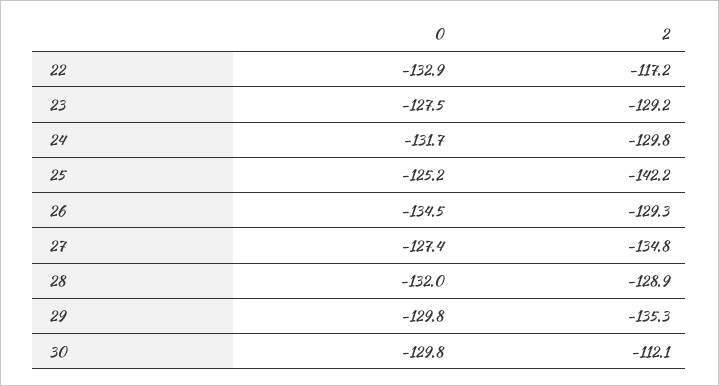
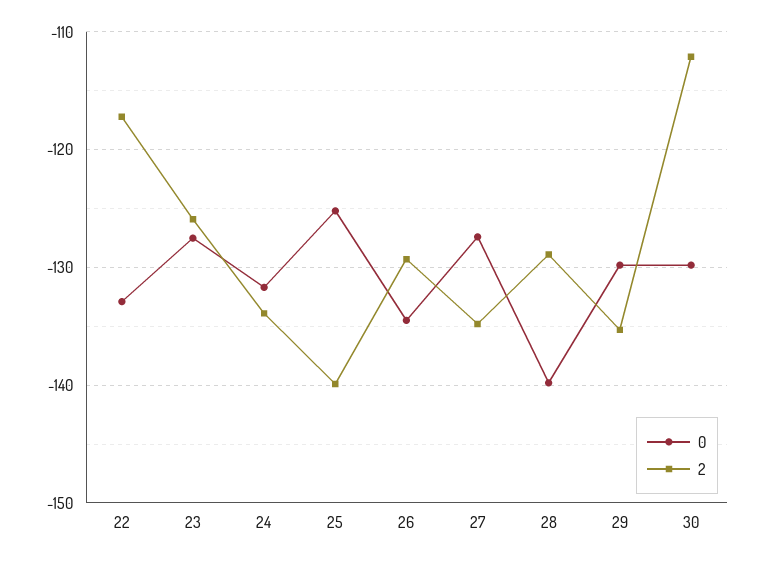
2, 23: -129.2 -> -126
2, 24: -129.8 -> -134
2, 25: -142.2 -> -140
0, 28: -132 -> -140

